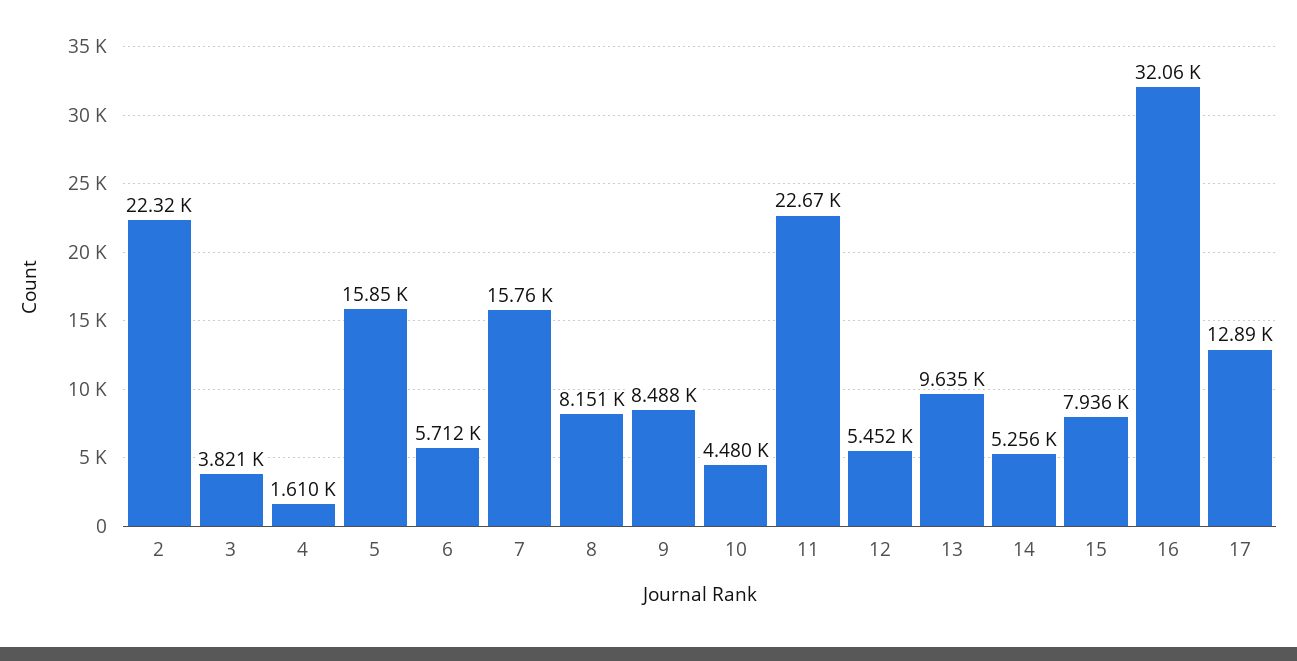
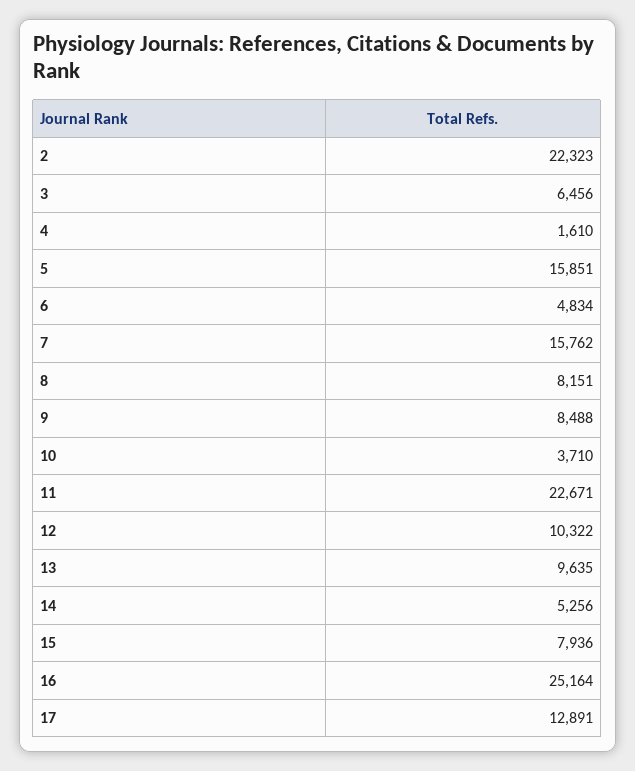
3: 3821 -> 6456
6: 5712 -> 4834
10: 4480 -> 3710
12: 5452 -> 10322
16: 32060 -> 25164

